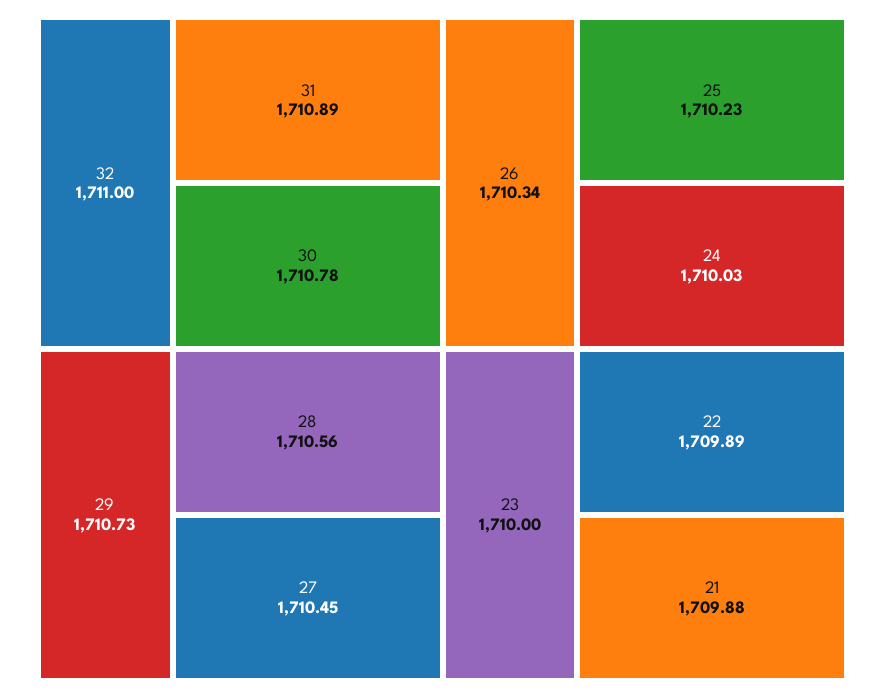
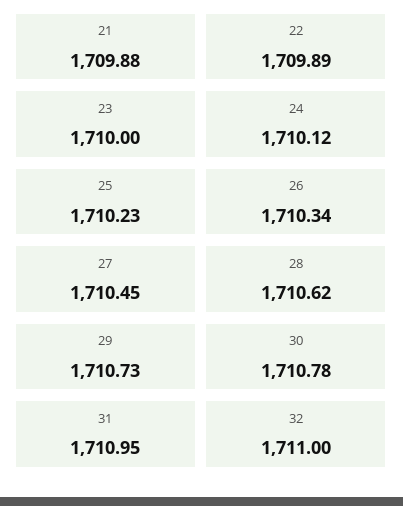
31: 1710.89 -> 1710.95
28: 1710.56 -> 1710.62
24: 1710.03 -> 1710.12

